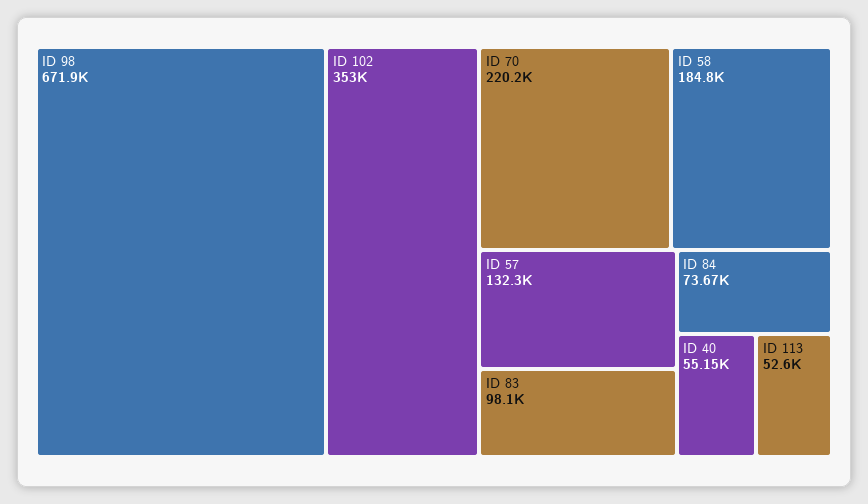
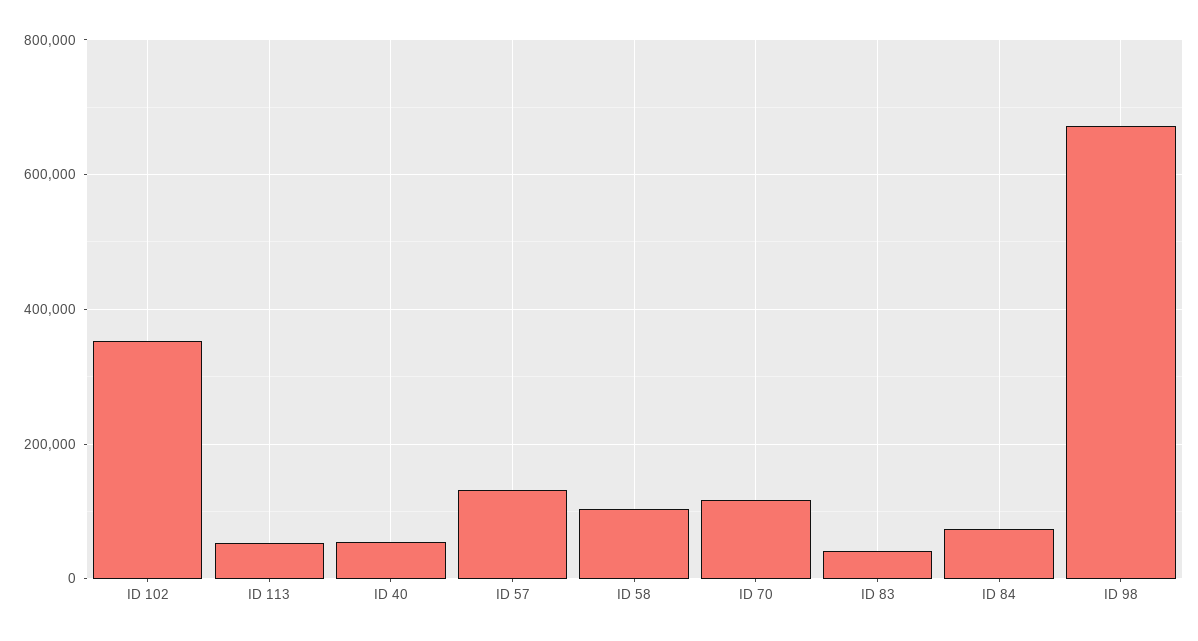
ID 70: 220200 -> 120000
ID 58: 184800 -> 100000
ID 83: 98100 -> 40000

